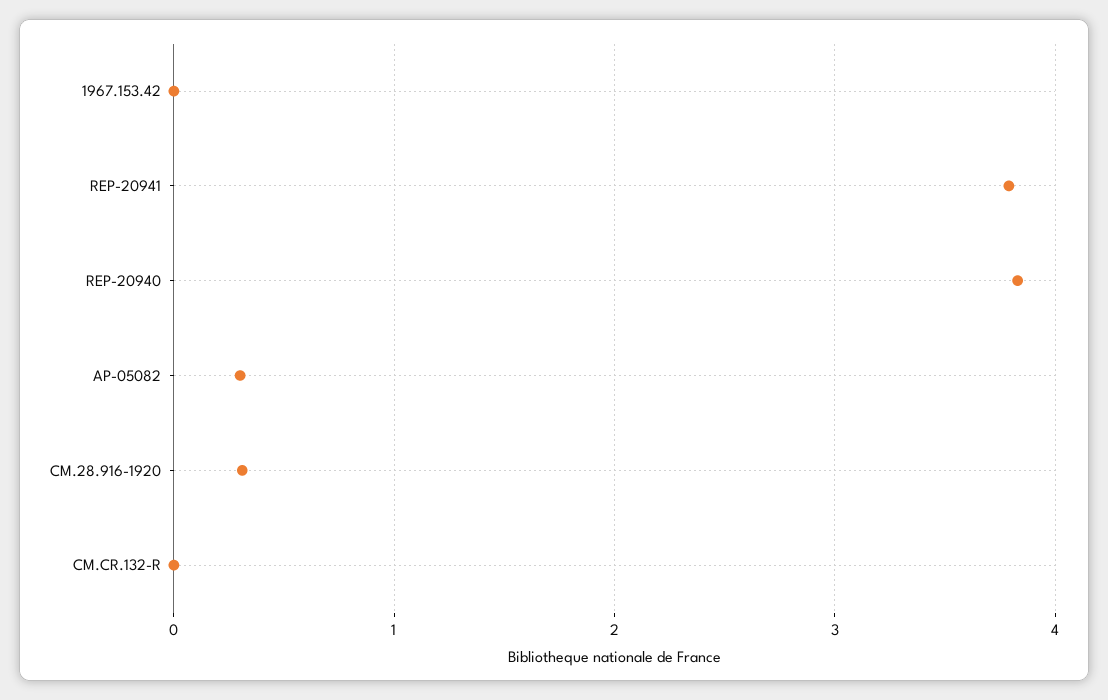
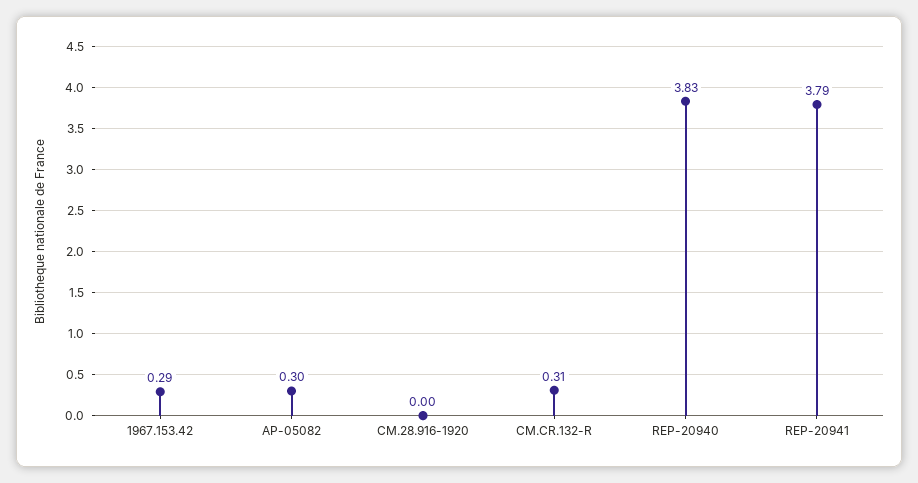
1967.153.42: 0 -> 0.29
CM.28.916-1920: 0.3 -> 0
CM.CR.132-R: 0 -> 0.31

